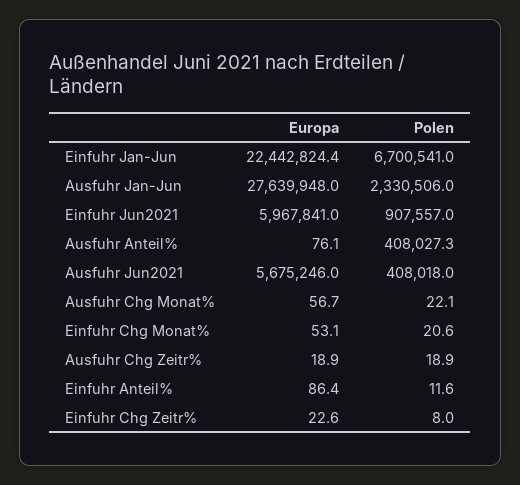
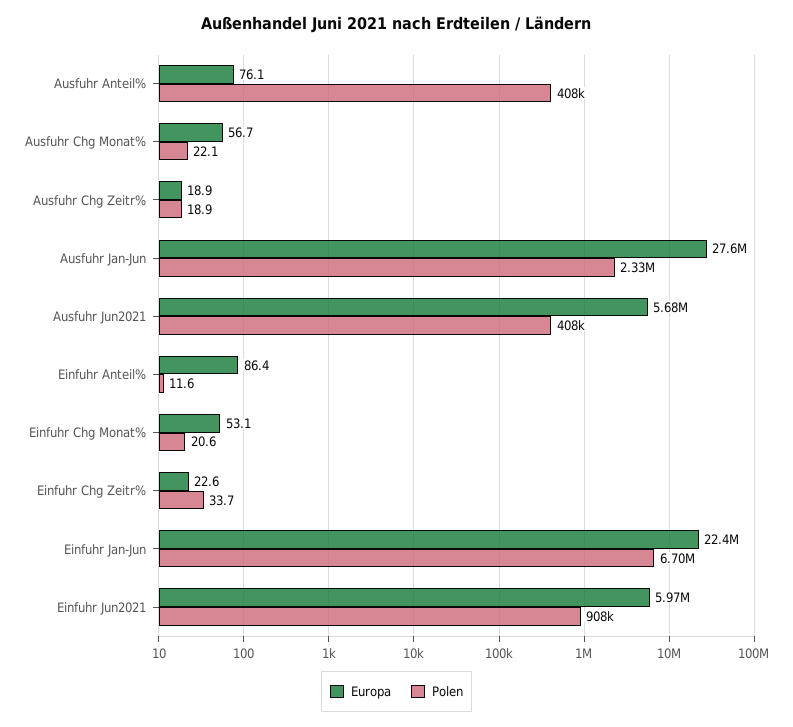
Polen, Einfuhr Chg Zeitr%: 8 -> 33.7

